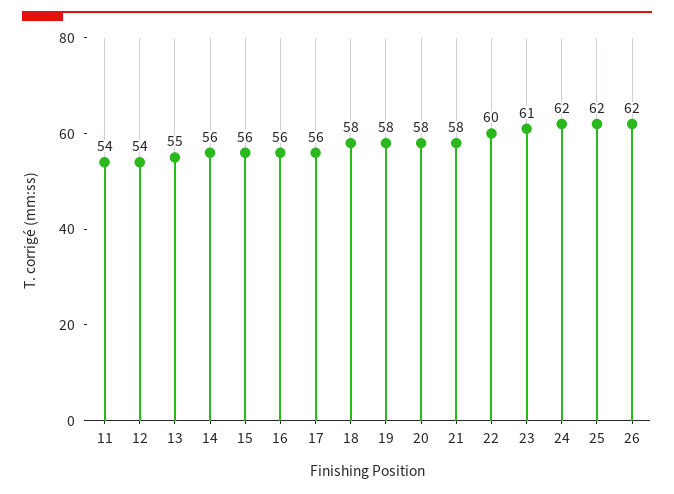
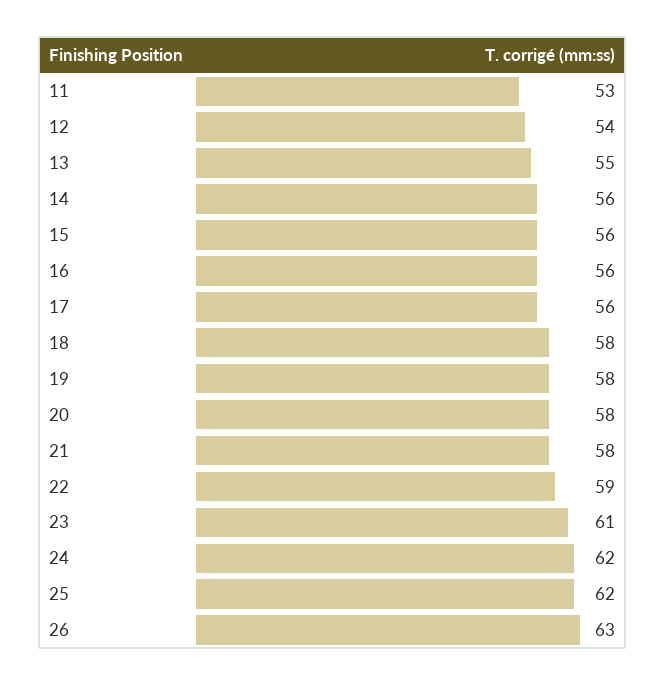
11: 54 -> 53
22: 60 -> 59
26: 62 -> 63

